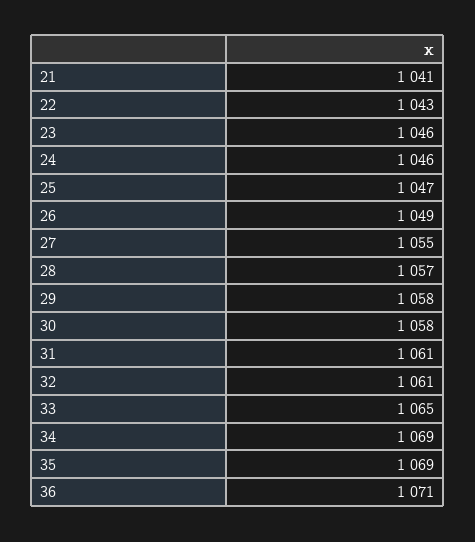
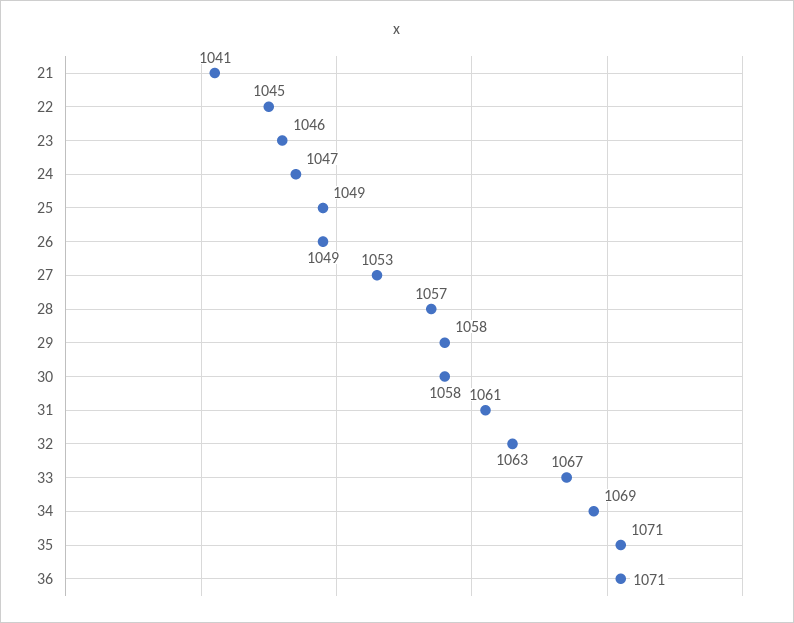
22: 1043 -> 1045
24: 1046 -> 1047
25: 1047 -> 1049
27: 1055 -> 1053
32: 1061 -> 1063
33: 1065 -> 1067
35: 1069 -> 1071

